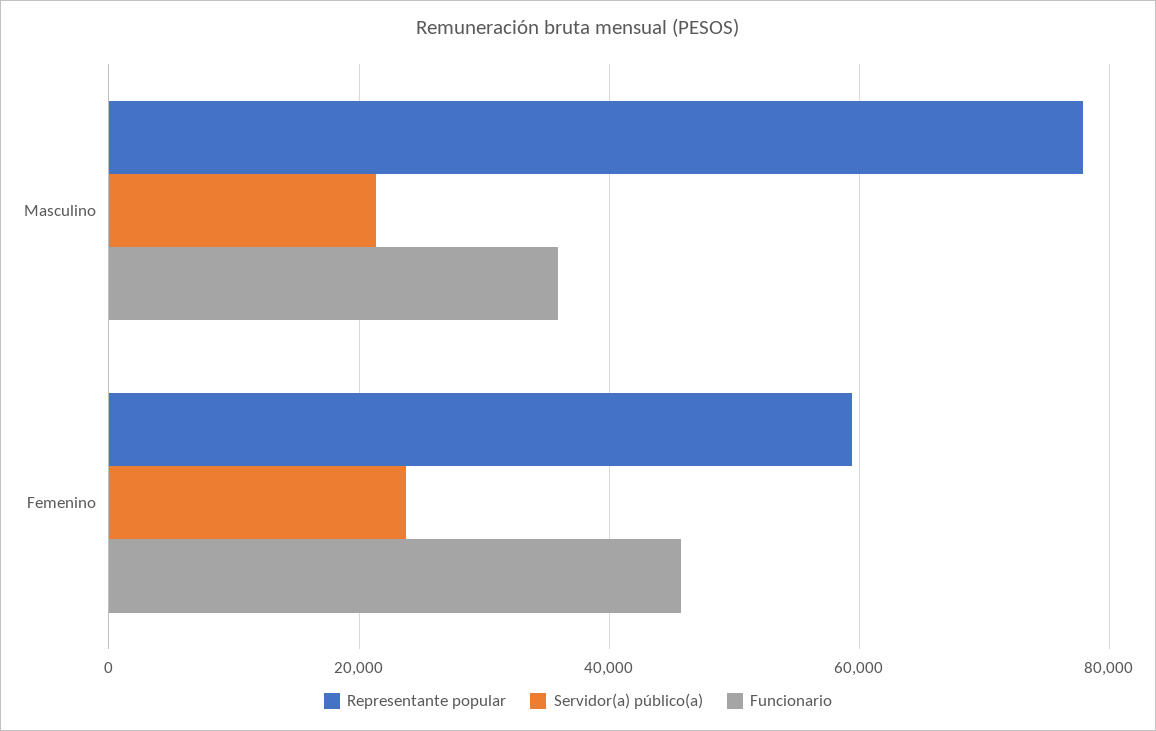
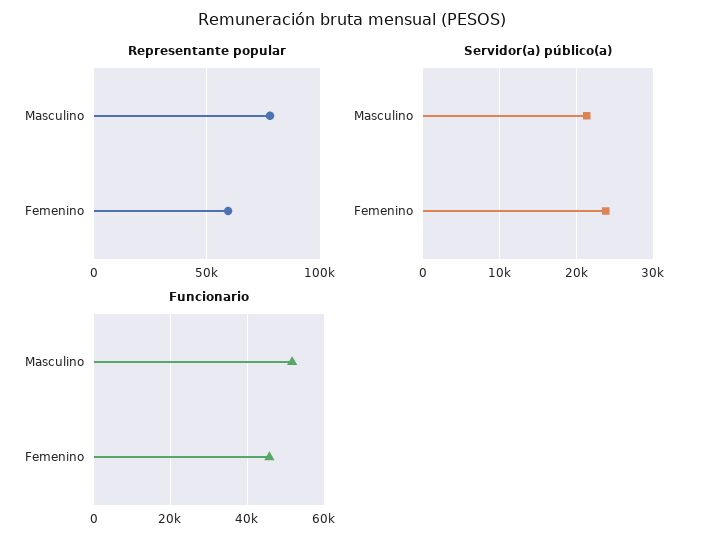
Funcionario, Masculino: 36000 -> 52000

